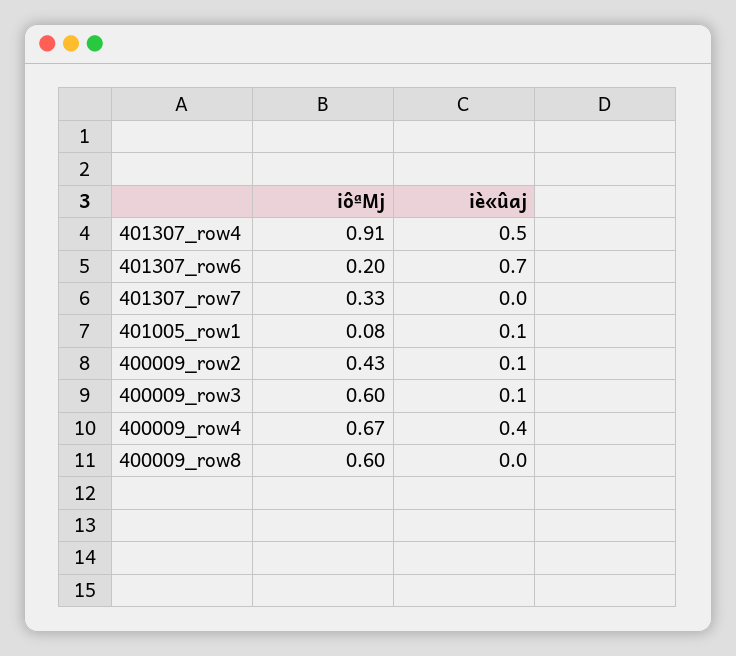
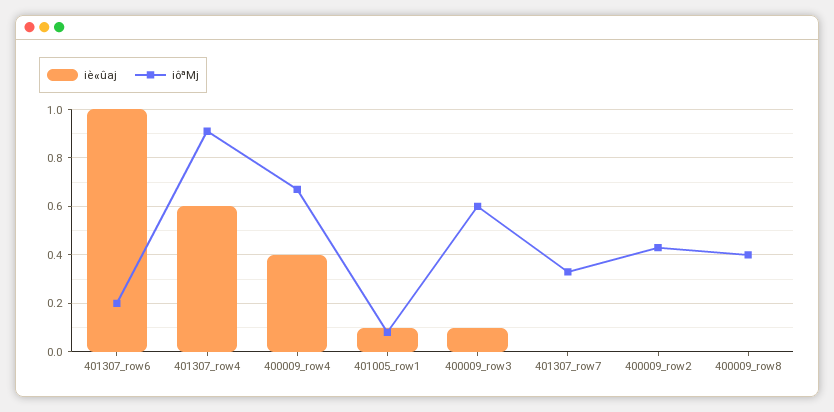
iè«ûaj, 401307_row4: 0.5 -> 0.6
iè«ûaj, 401307_row6: 0.7 -> 1
iè«ûaj, 400009_row2: 0.1 -> 0
iôªMj, 400009_row8: 0.6 -> 0.4

